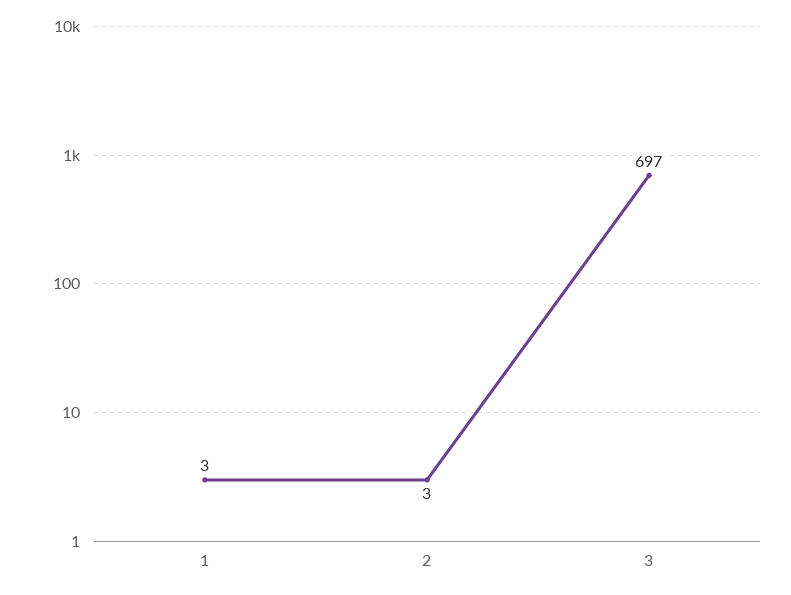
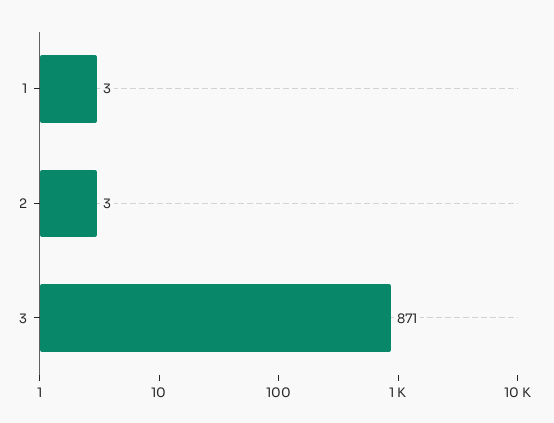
3: 697 -> 871

